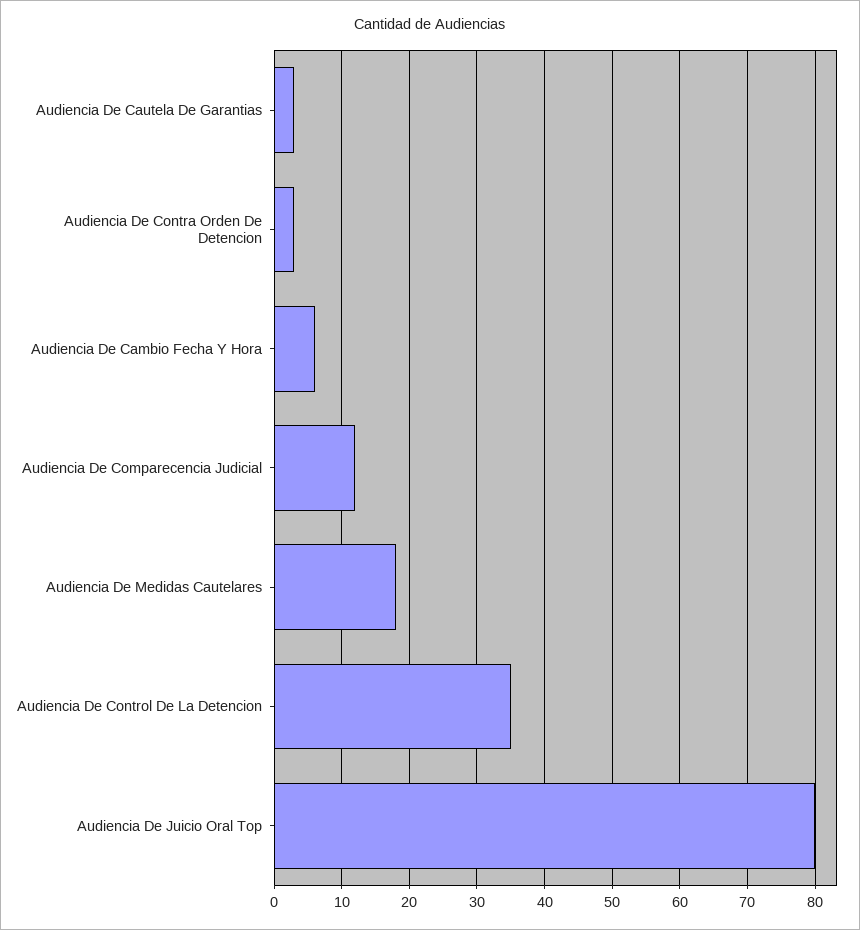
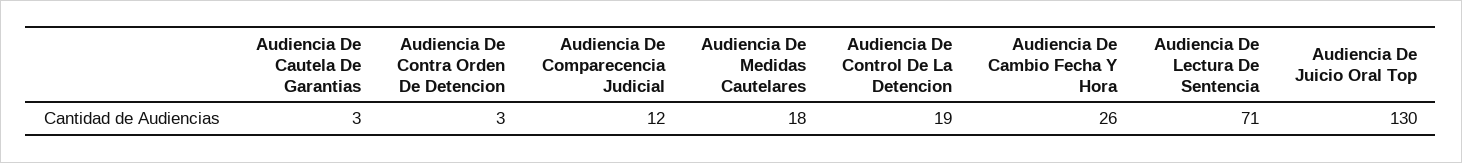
Audiencia De Cambio Fecha Y Hora: 6 -> 26
Audiencia De Control De La Detencion: 35 -> 19
Audiencia De Juicio Oral Top: 80 -> 130
Audiencia De Lectura De Sentencia: none -> 71

